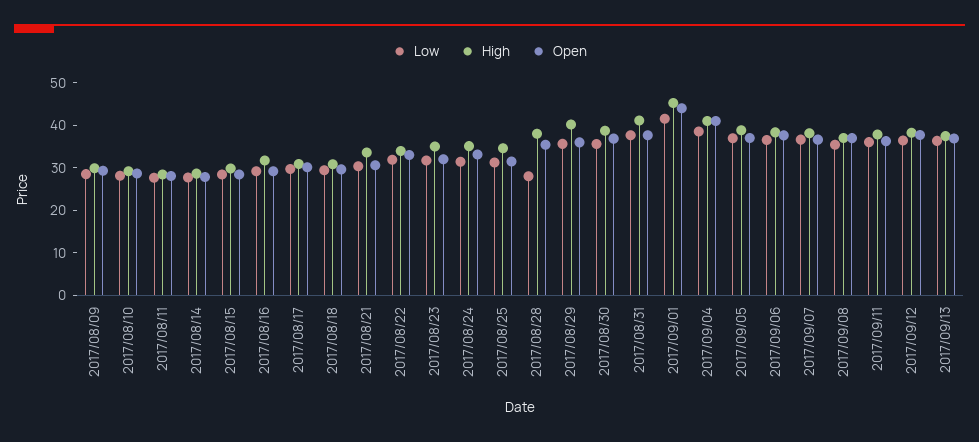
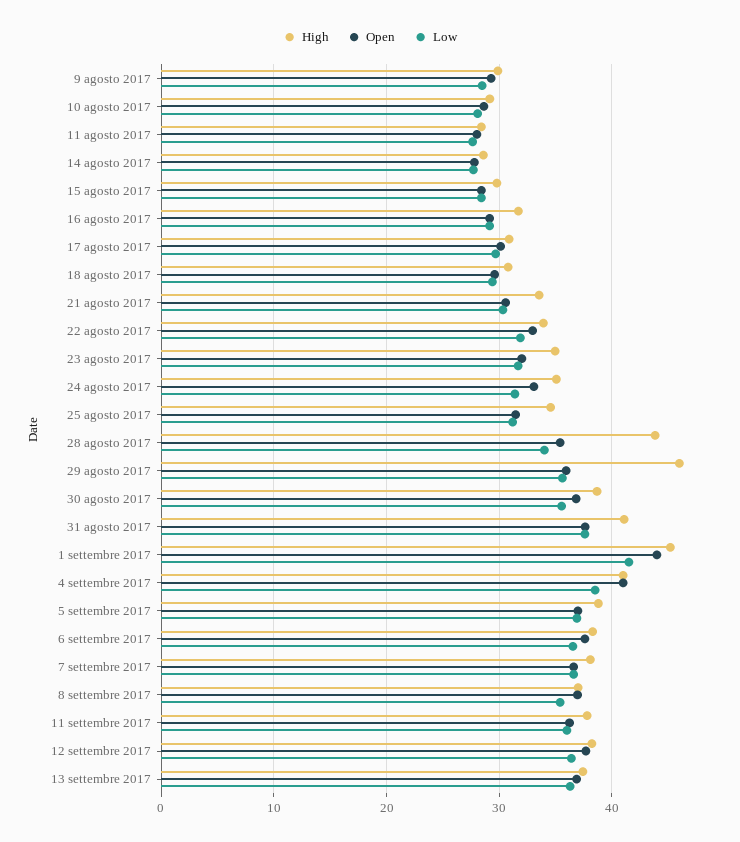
Low, 2017/08/28: 28 -> 34
High, 2017/08/28: 38 -> 44
High, 2017/08/29: 40 -> 46

